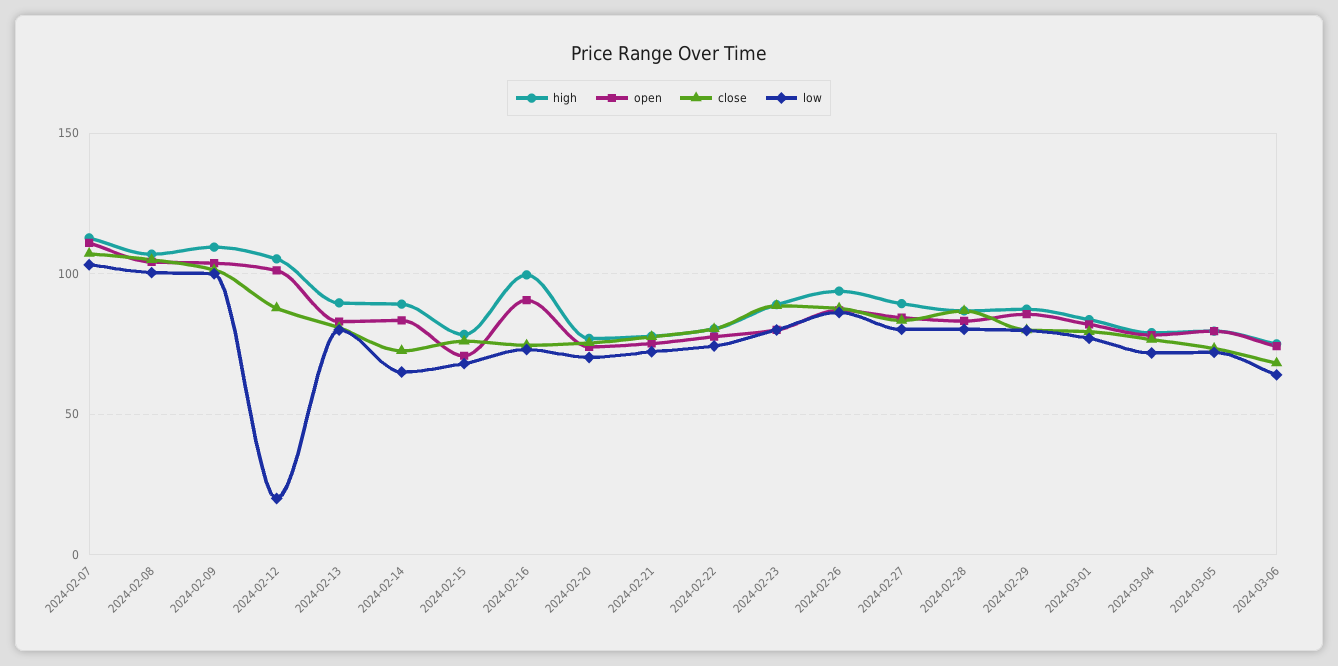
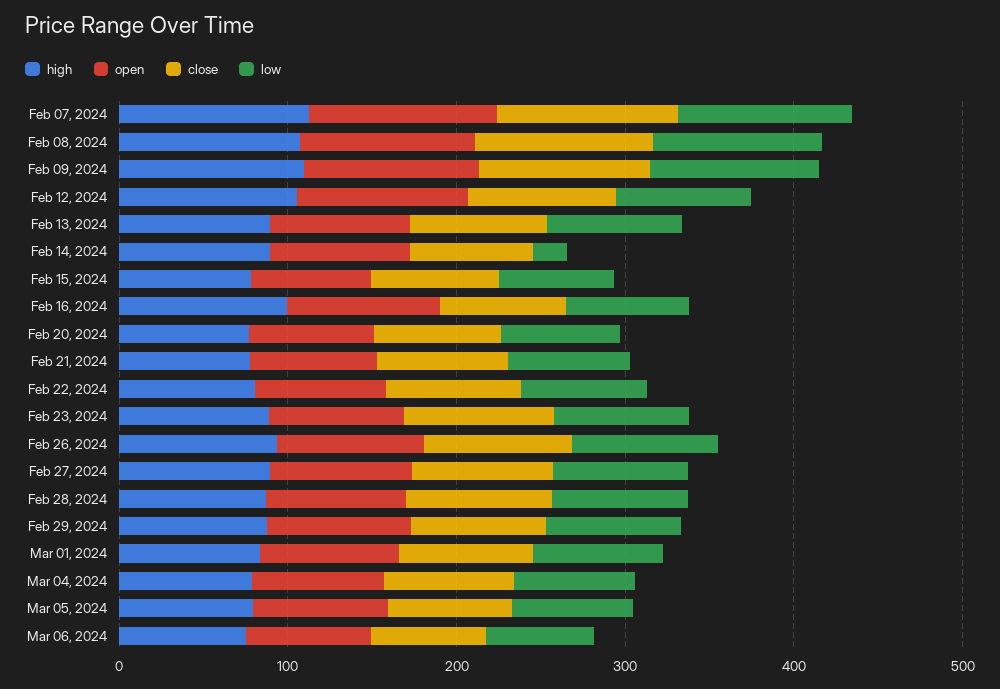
low, 2024-02-12: 20 -> 80
low, 2024-02-14: 65 -> 20

